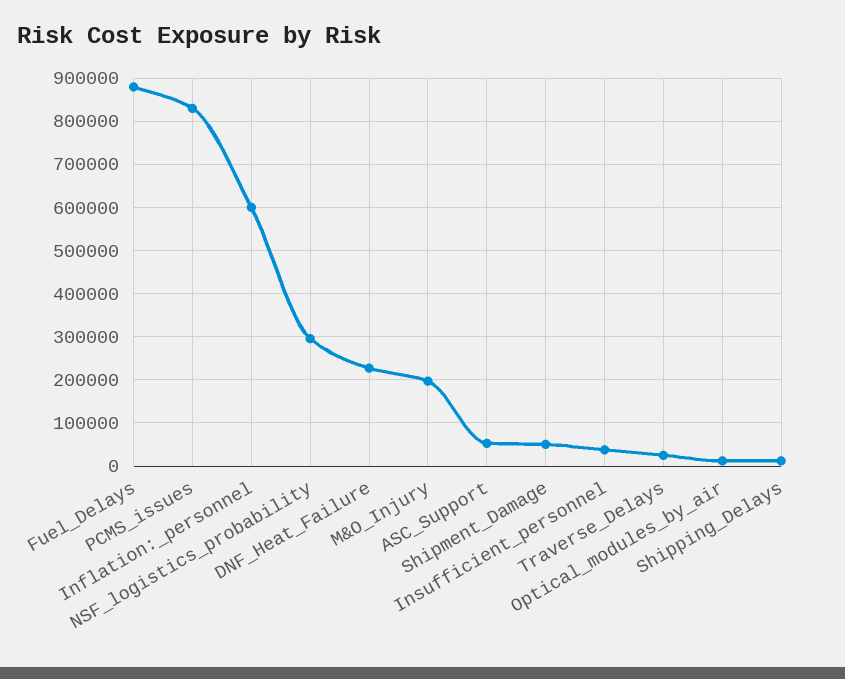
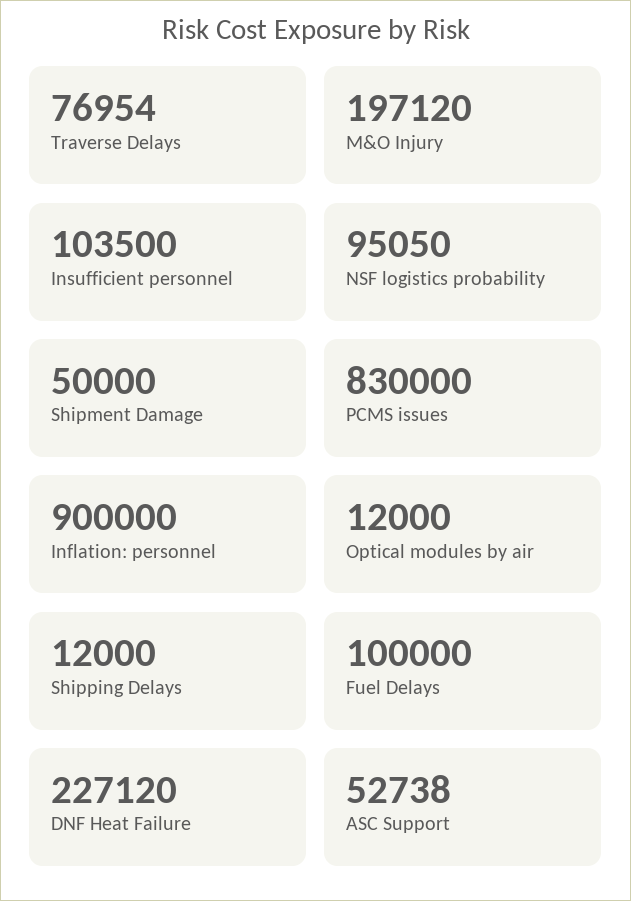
Fuel_Delays: 880000 -> 100000
Inflation:_personnel: 600000 -> 900000
NSF_logistics_probability: 300000 -> 95050
Insufficient_personnel: 40000 -> 103500
Traverse_Delays: 20000 -> 76954

